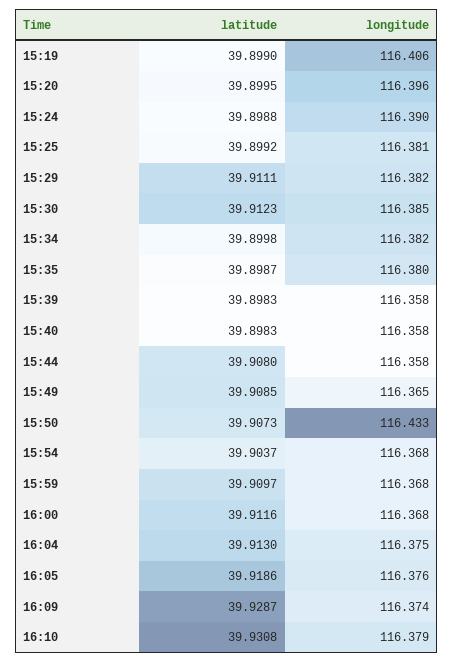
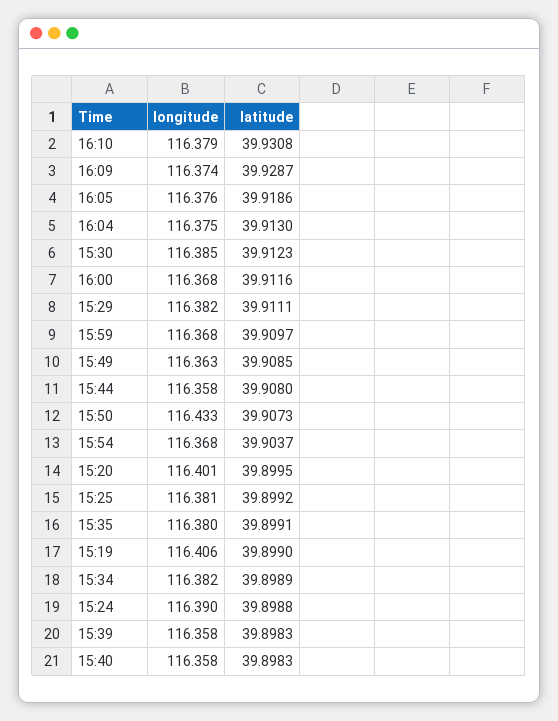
longitude, 15:20: 116.396 -> 116.401
latitude, 15:34: 39.8998 -> 39.8989
latitude, 15:35: 39.8987 -> 39.8991
longitude, 15:49: 116.365 -> 116.363

